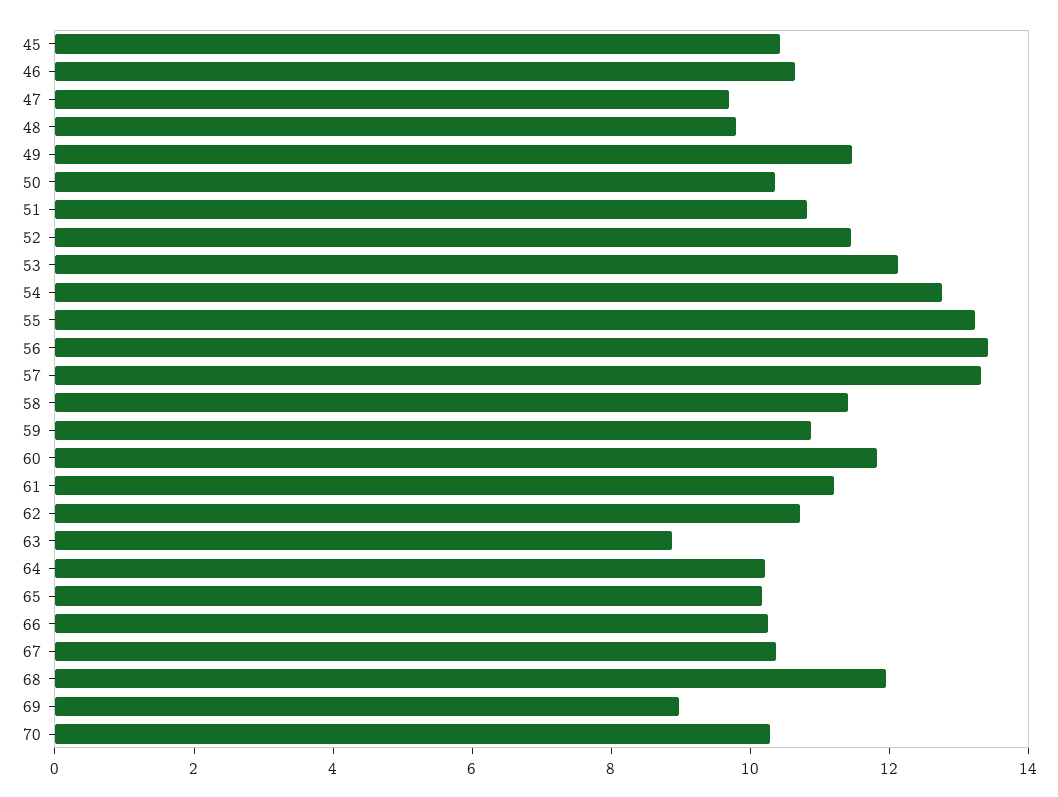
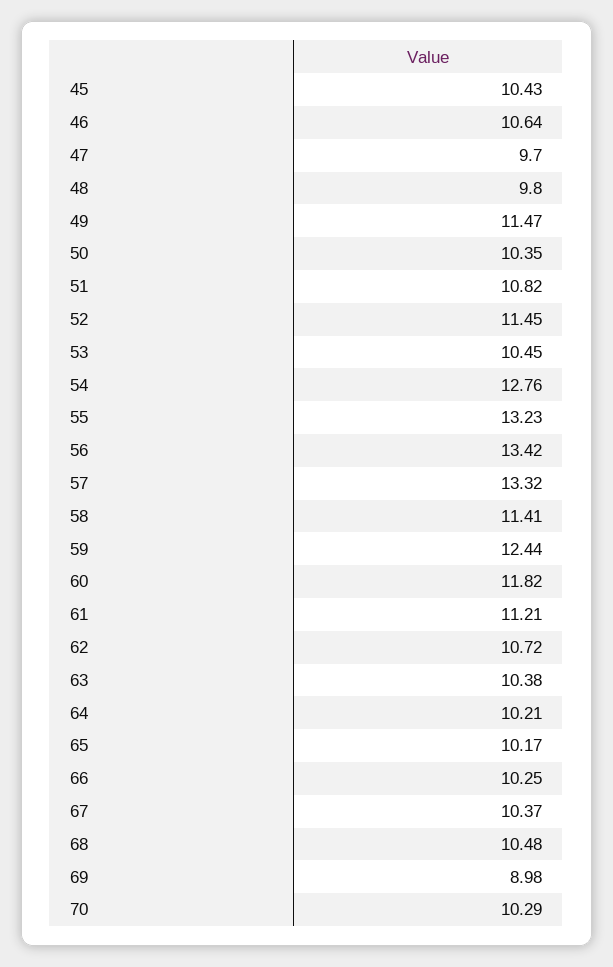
53: 12 -> 10.45
59: 11 -> 12.44
63: 9 -> 10.38
68: 12 -> 10.48

